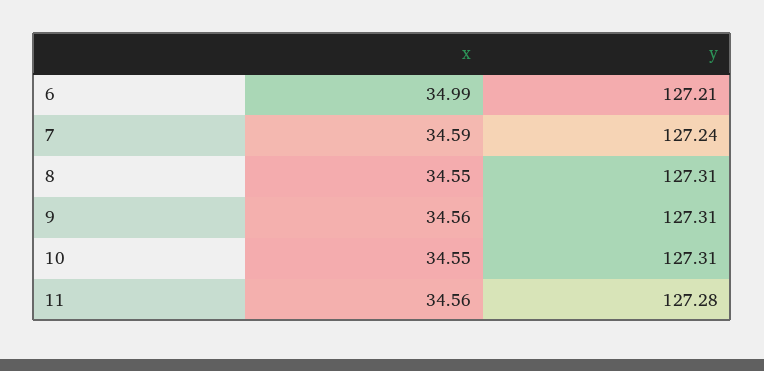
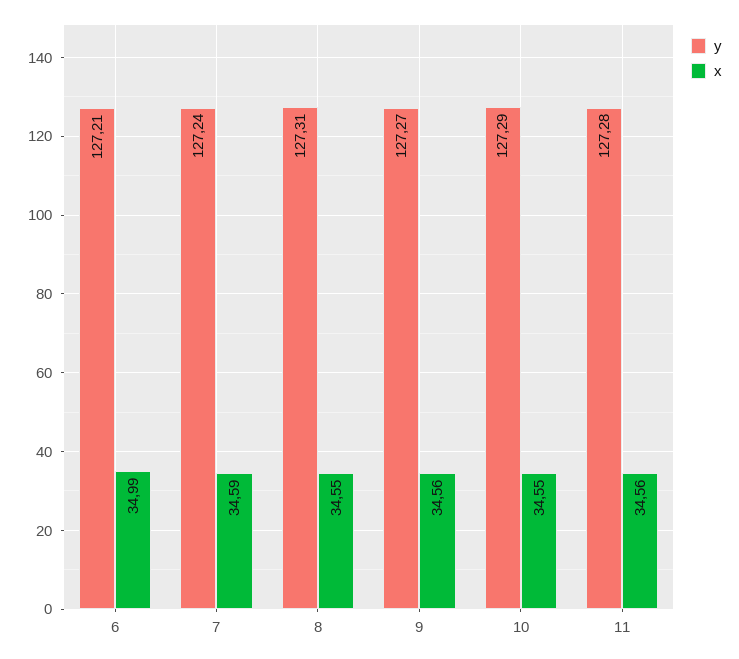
y, 9: 127.31 -> 127.27
y, 10: 127.31 -> 127.29

